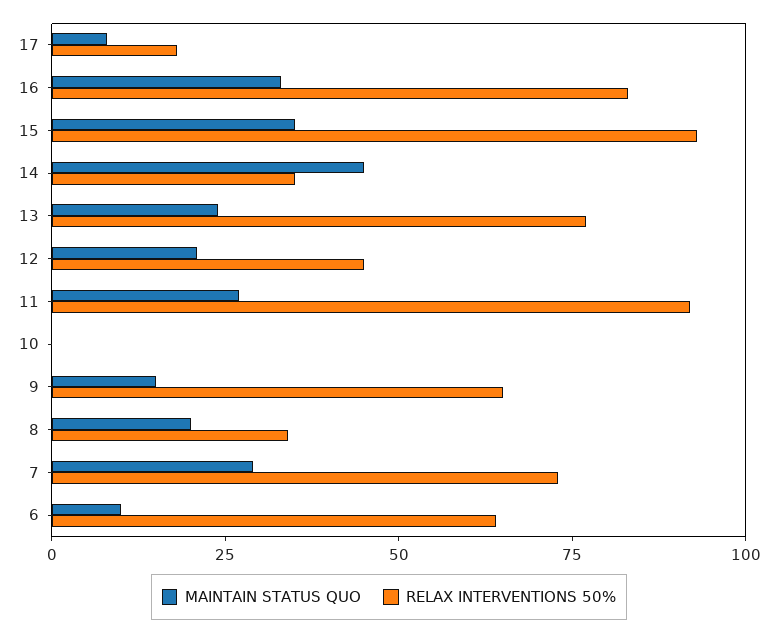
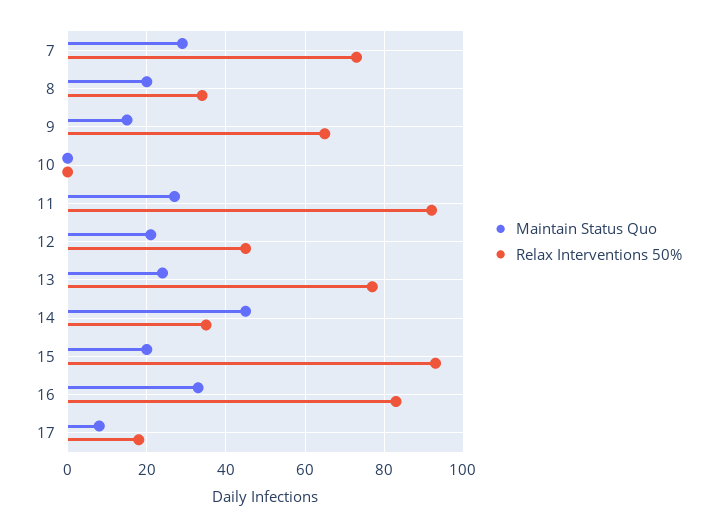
MAINTAIN STATUS QUO, 15: 35 -> 20
MAINTAIN STATUS QUO, 6: 10 -> none
RELAX INTERVENTIONS 50%, 6: 65 -> none

